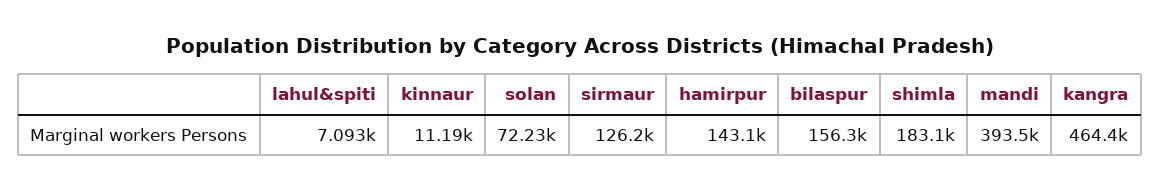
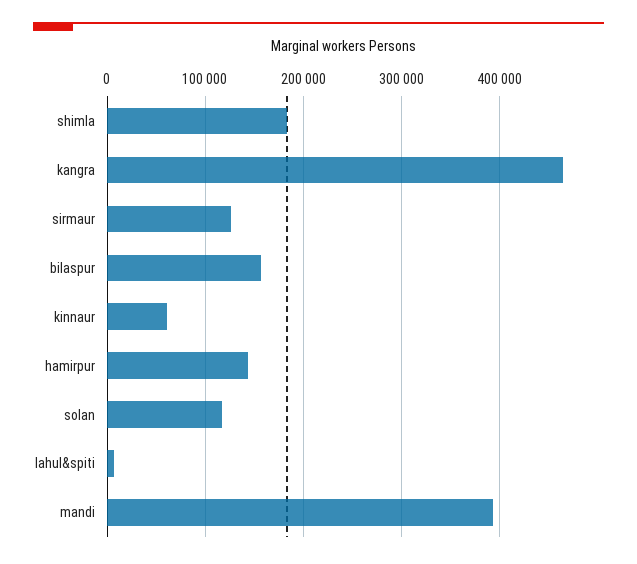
kinnaur: 11190 -> 60000
solan: 72230 -> 120000

